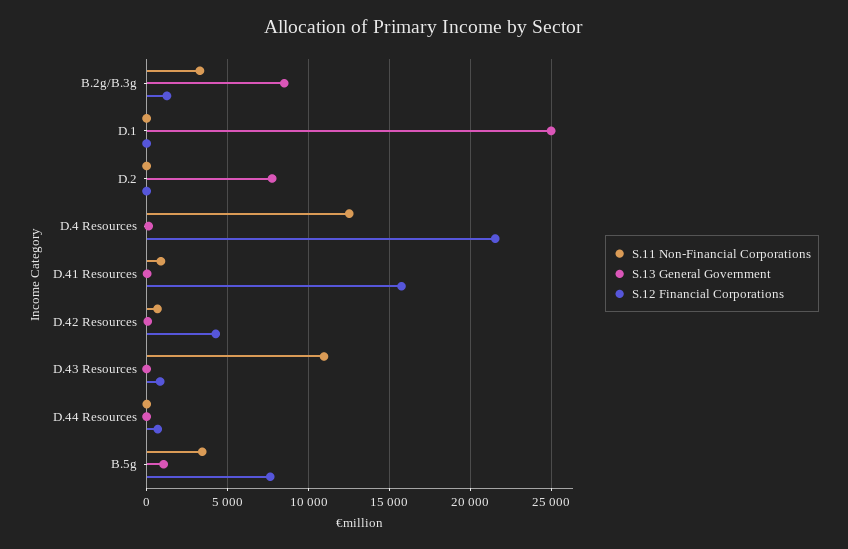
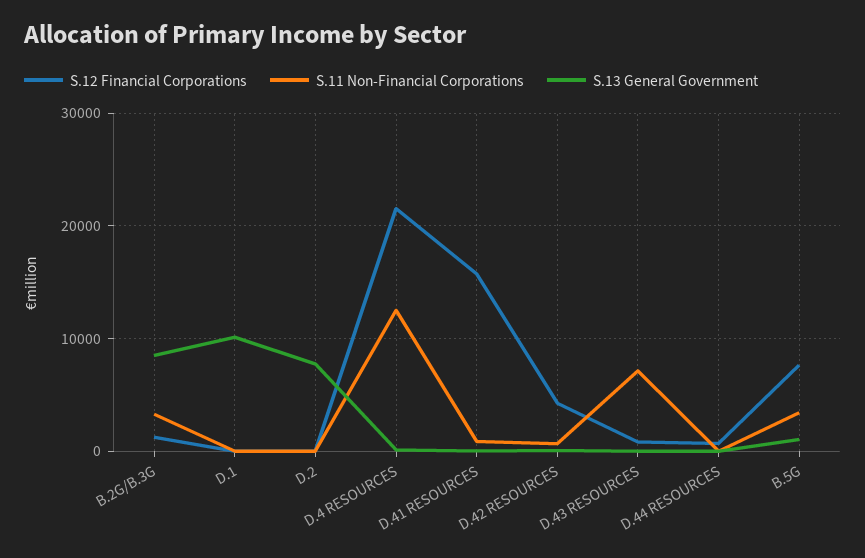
S.13 General Government, D.1: 25000 -> 10000
S.11 Non-Financial Corporations, D.43 Resources: 11000 -> 7000

